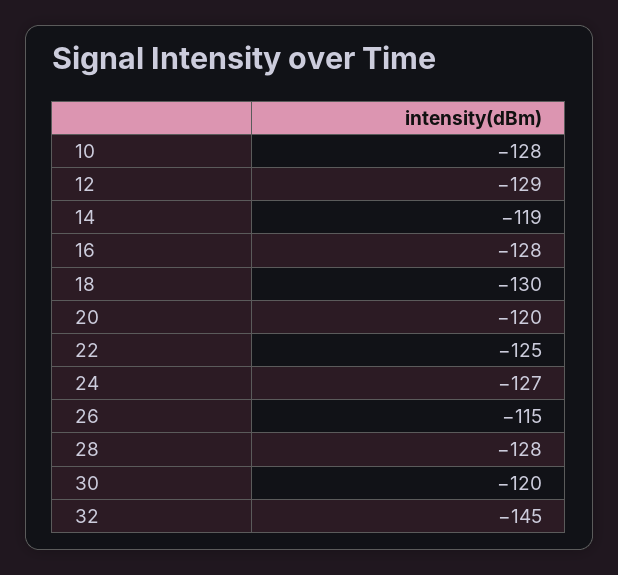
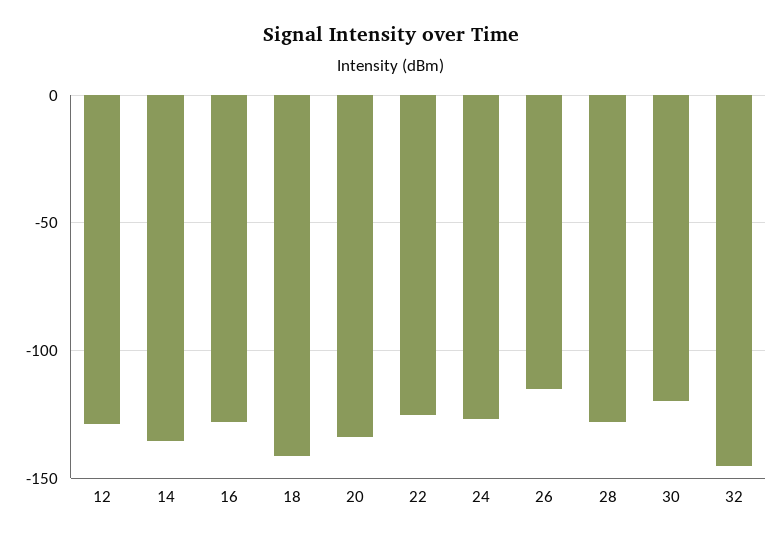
10: -128 -> none
14: -119 -> -135
18: -130 -> -140
20: -120 -> -135

